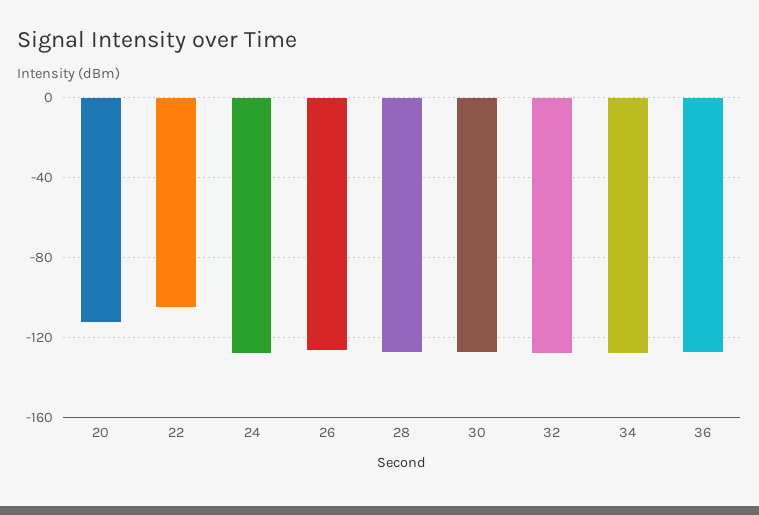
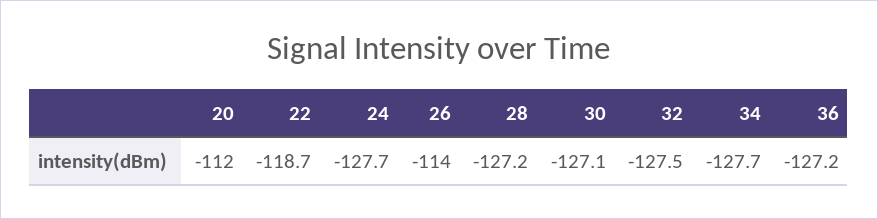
22: -105 -> -118.7
26: -125 -> -114

